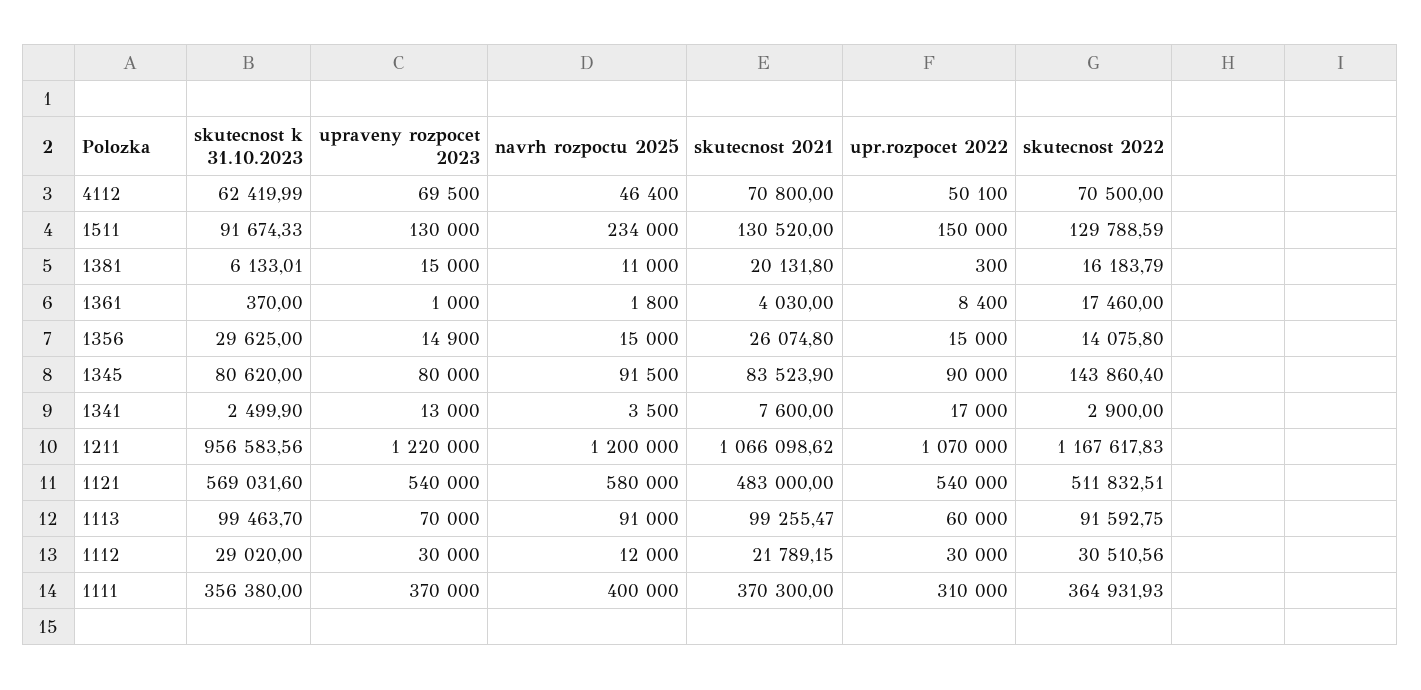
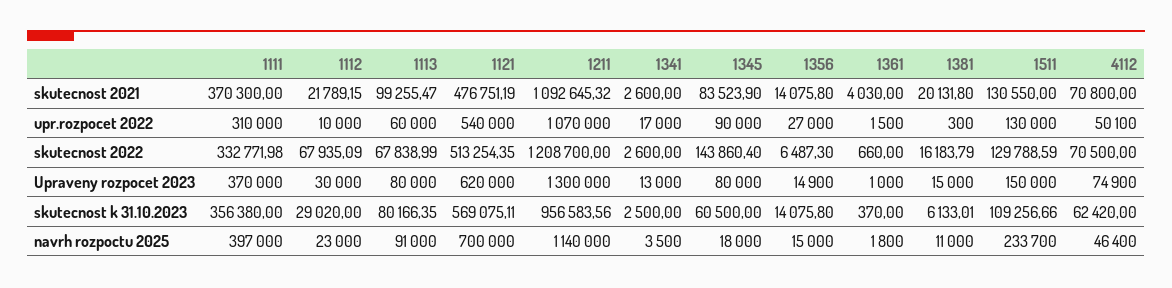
skutecnost k 31.10.2023, 4112: 62419.99 -> 62420
upraveny rozpocet 2023, 4112: 69500 -> 74900
skutecnost k 31.10.2023, 1511: 91674.33 -> 109256.66
upraveny rozpocet 2023, 1511: 130000 -> 150000
navrh rozpoctu 2025, 1511: 234000 -> 233700
skutecnost 2021, 1511: 130520 -> 130550
upr.rozpocet 2022, 1511: 150000 -> 130000
upr.rozpocet 2022, 1361: 8400 -> 1500
skutecnost 2022, 1361: 17460 -> 660
skutecnost k 31.10.2023, 1356: 29625 -> 14075.8
skutecnost 2021, 1356: 26074.8 -> 14075.8
upr.rozpocet 2022, 1356: 15000 -> 27000
skutecnost 2022, 1356: 14075.8 -> 6487.3
skutecnost k 31.10.2023, 1345: 80620 -> 60500
navrh rozpoctu 2025, 1345: 91500 -> 18000
skutecnost k 31.10.2023, 1341: 2499.9 -> 2500
skutecnost 2021, 1341: 7600 -> 2600
skutecnost 2022, 1341: 2900 -> 2600
upraveny rozpocet 2023, 1211: 1220000 -> 1300000
navrh rozpoctu 2025, 1211: 1200000 -> 1140000
skutecnost 2021, 1211: 1066098.62 -> 1092645.32
skutecnost 2022, 1211: 1167617.83 -> 1208700
skutecnost k 31.10.2023, 1121: 569031.6 -> 569075.11
upraveny rozpocet 2023, 1121: 540000 -> 620000
navrh rozpoctu 2025, 1121: 580000 -> 700000
skutecnost 2021, 1121: 483000 -> 476751.19
skutecnost 2022, 1121: 511832.51 -> 513254.35
skutecnost k 31.10.2023, 1113: 99463.7 -> 80166.35
upraveny rozpocet 2023, 1113: 70000 -> 80000
skutecnost 2022, 1113: 91592.75 -> 67838.99
navrh rozpoctu 2025, 1112: 12000 -> 23000
upr.rozpocet 2022, 1112: 30000 -> 10000
skutecnost 2022, 1112: 30510.56 -> 67935.09
navrh rozpoctu 2025, 1111: 400000 -> 397000
skutecnost 2022, 1111: 364931.93 -> 332771.98

